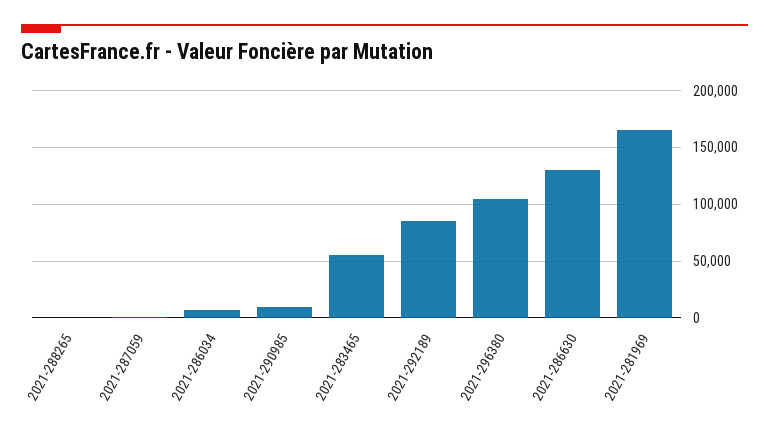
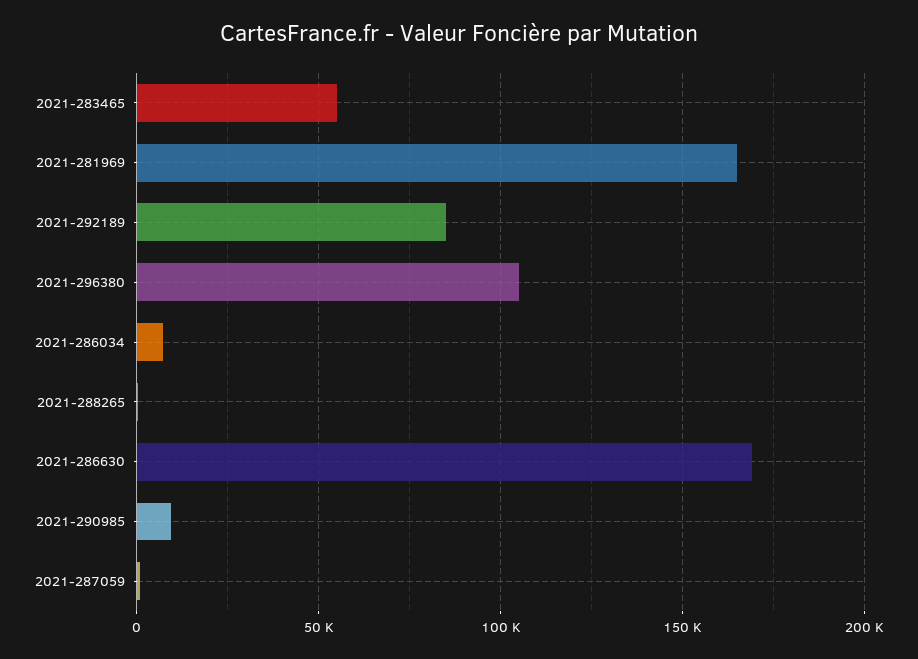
2021-286630: 130000 -> 170000

